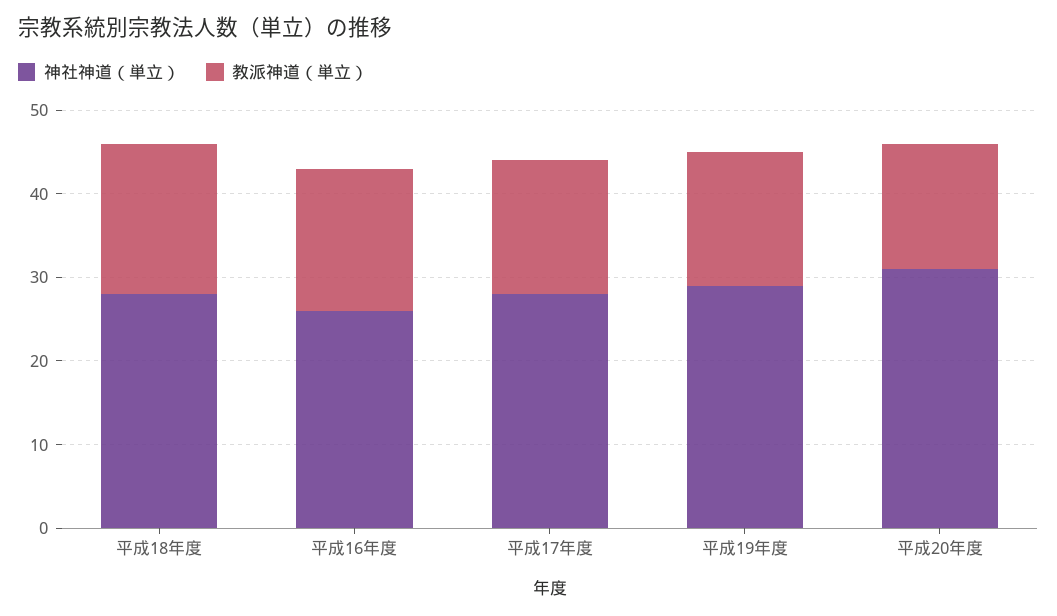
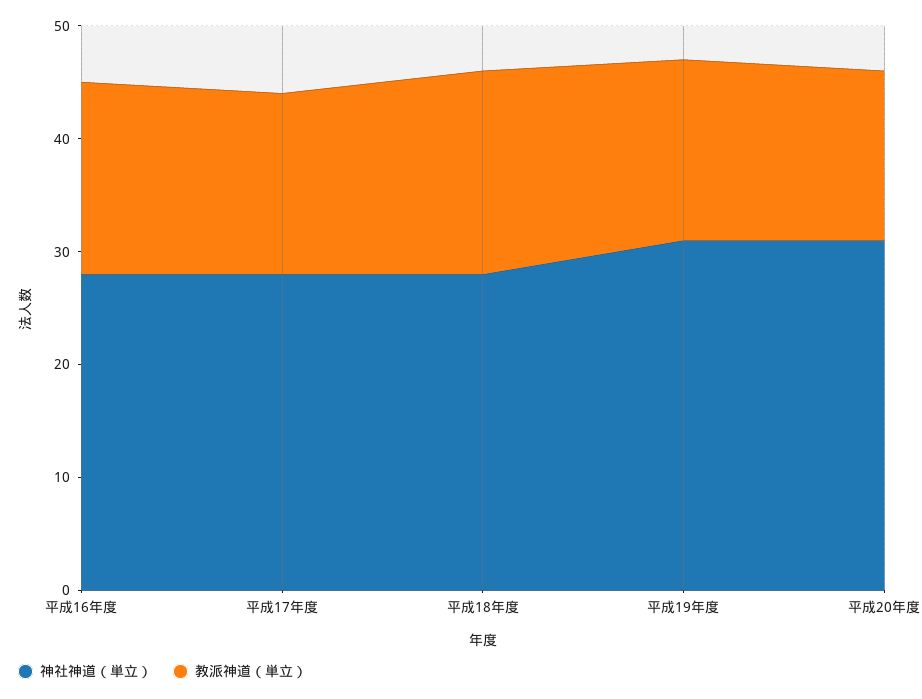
神社神道（単立）, 平成16年度: 26 -> 28
神社神道（単立）, 平成19年度: 29 -> 31

